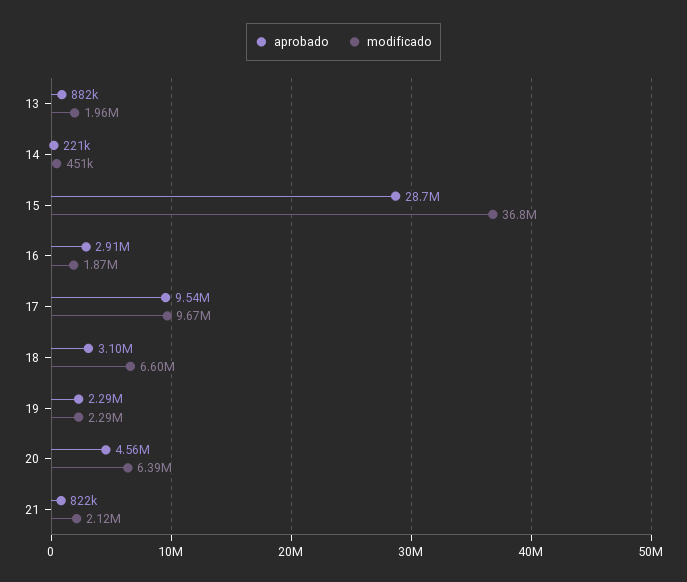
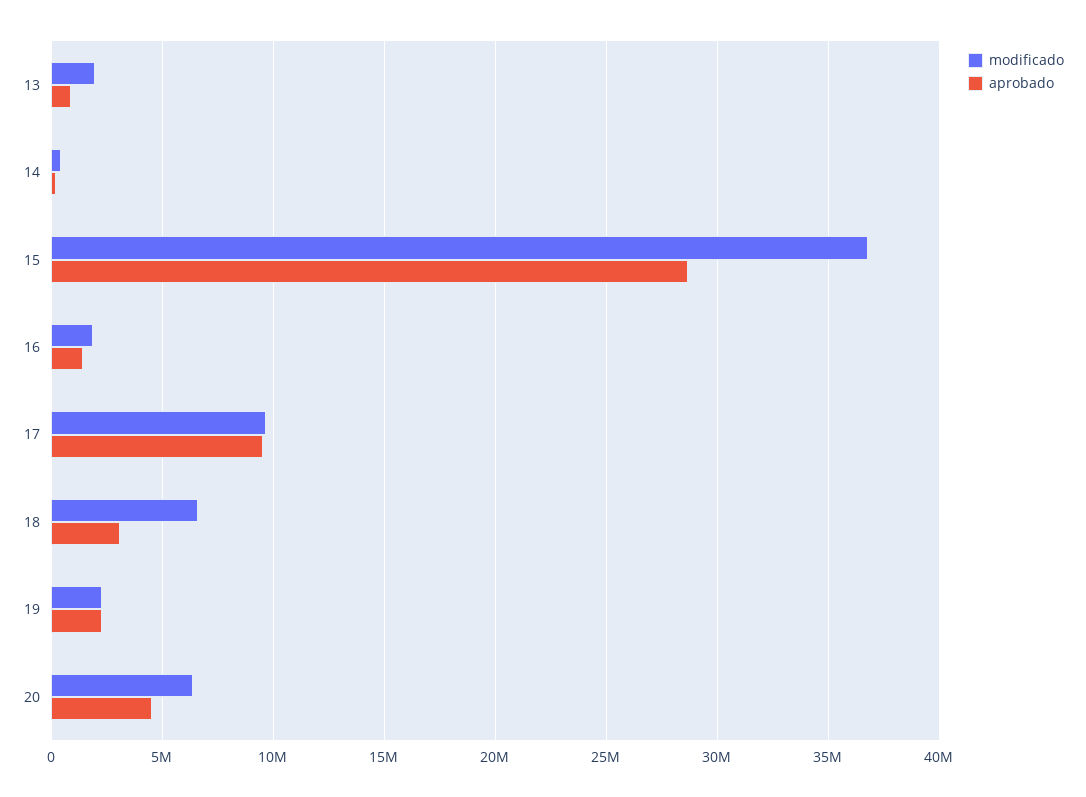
aprobado, 16: 2910000 -> 1500000
aprobado, 21: 822000 -> none
modificado, 21: 2120000 -> none

